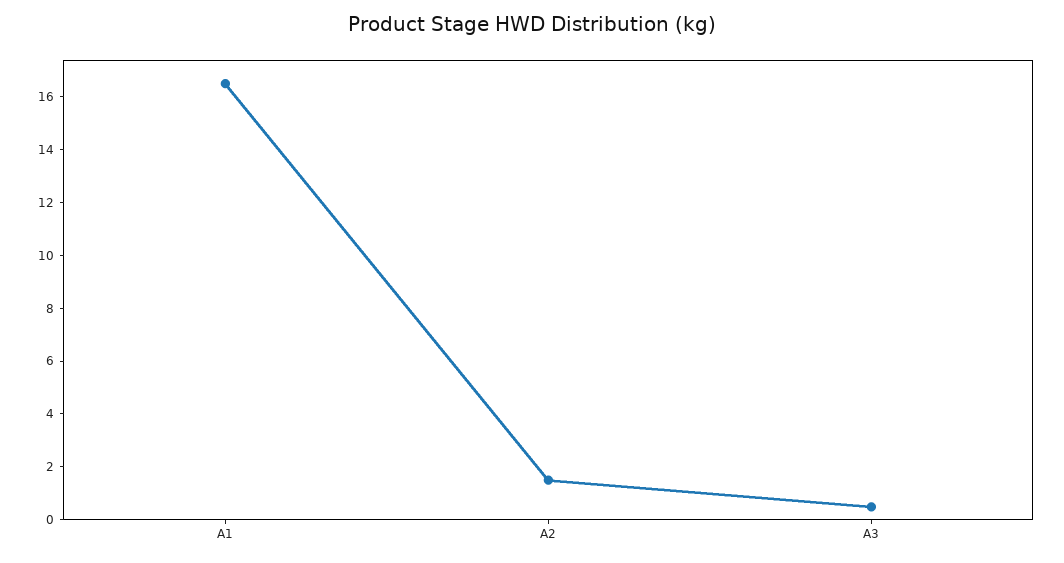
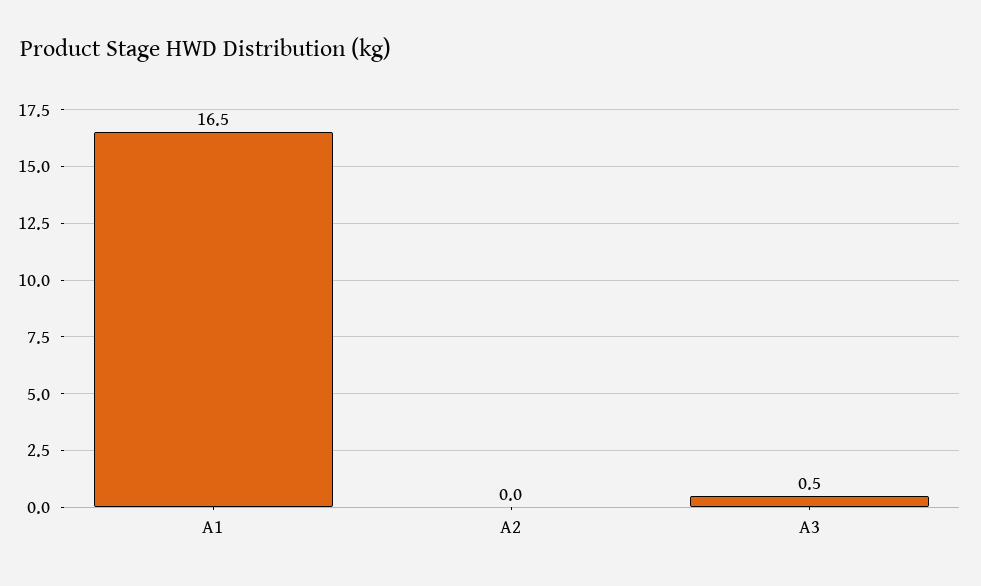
A2: 1.5 -> 0

